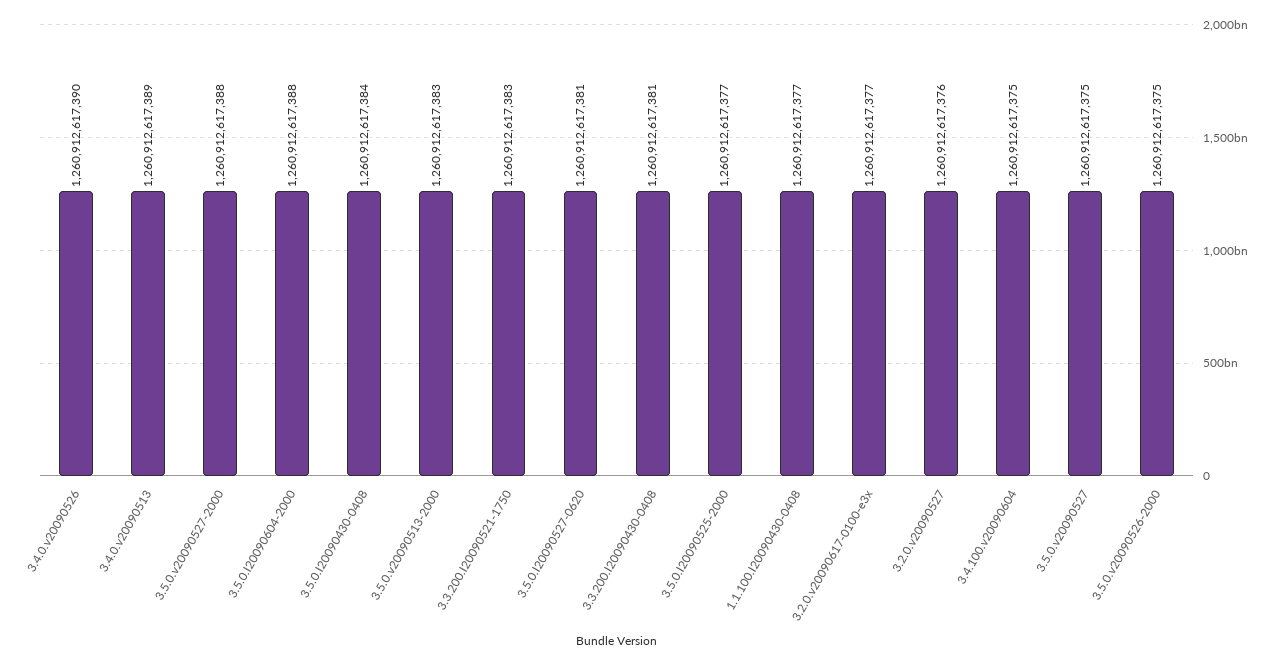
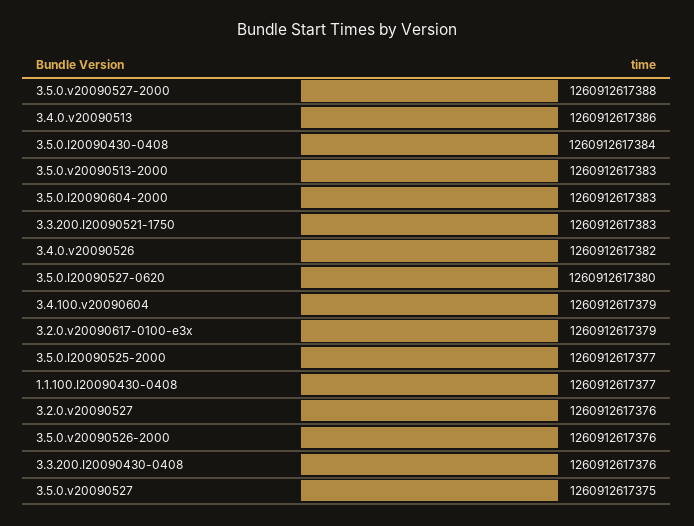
3.4.0.v20090526: 1260912617390 -> 1260912617382
3.4.0.v20090513: 1260912617389 -> 1260912617386
3.5.0.I20090604-2000: 1260912617388 -> 1260912617383
3.5.0.I20090527-0620: 1260912617381 -> 1260912617380
3.3.200.I20090430-0408: 1260912617381 -> 1260912617376
3.2.0.v20090617-0100-e3x: 1260912617377 -> 1260912617379
3.4.100.v20090604: 1260912617375 -> 1260912617379
3.5.0.v20090526-2000: 1260912617375 -> 1260912617376

